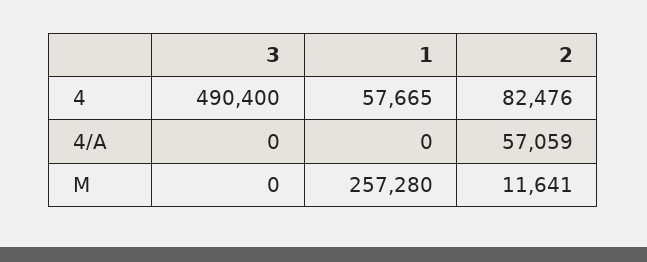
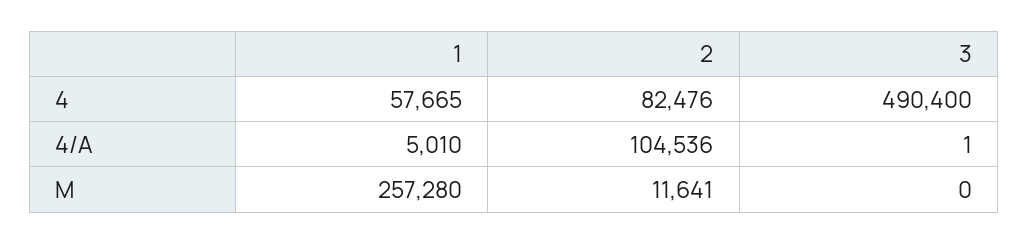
3, 4/A: 0 -> 1
1, 4/A: 0 -> 5010
2, 4/A: 57059 -> 104536

